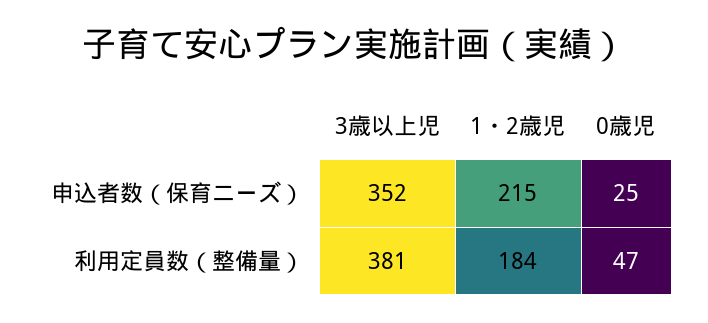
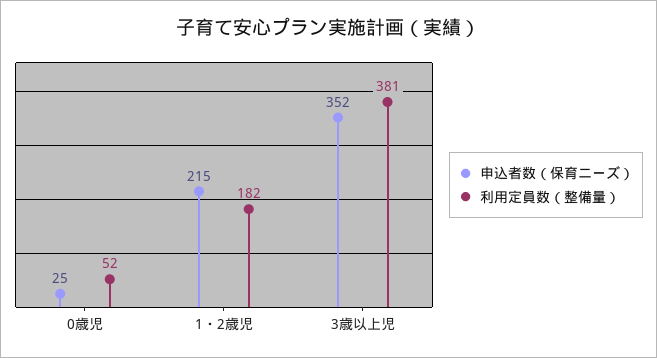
利用定員数（整備量）, 1・2歳児: 184 -> 182
利用定員数（整備量）, 0歳児: 47 -> 52

